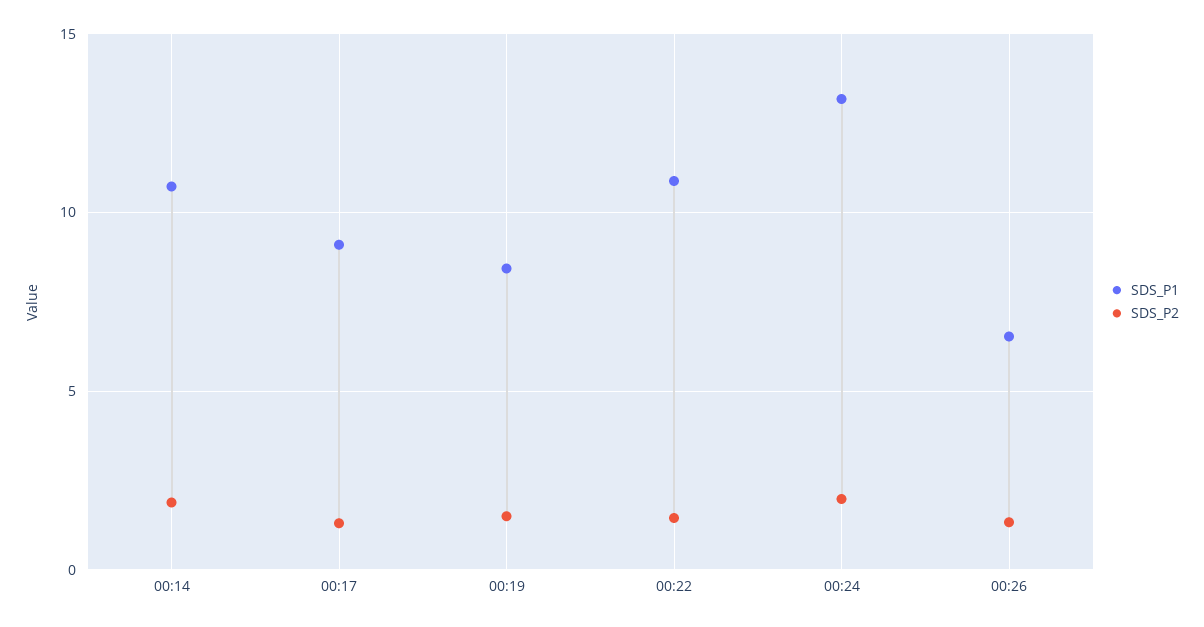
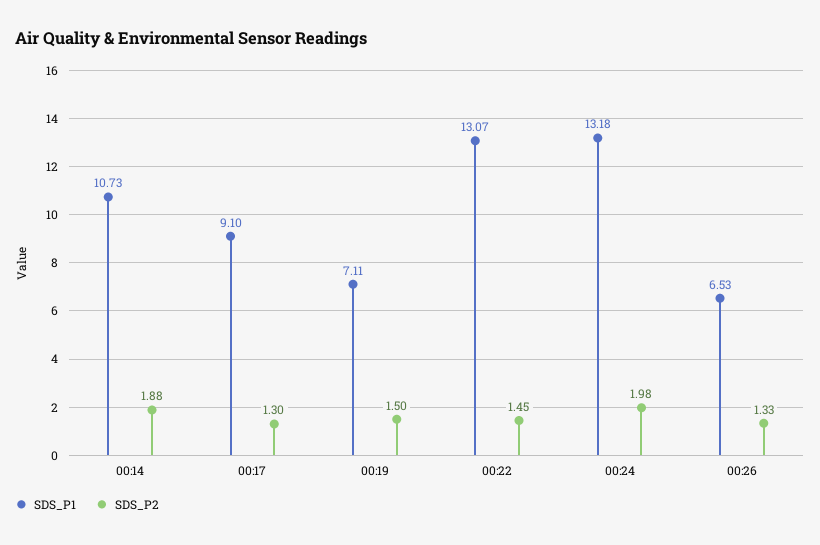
SDS_P1, 00:19: 8.5 -> 7.11
SDS_P1, 00:22: 11 -> 13.07

